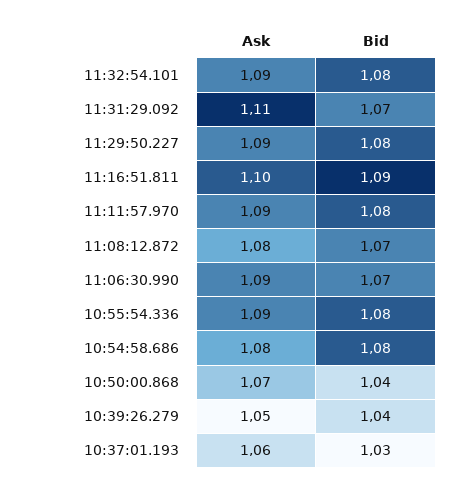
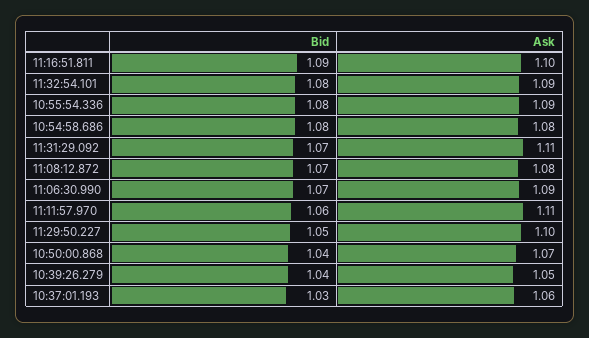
Ask, 11:29:50.227: 1.09 -> 1.1
Bid, 11:29:50.227: 1.08 -> 1.05
Ask, 11:11:57.970: 1.09 -> 1.11
Bid, 11:11:57.970: 1.08 -> 1.06

